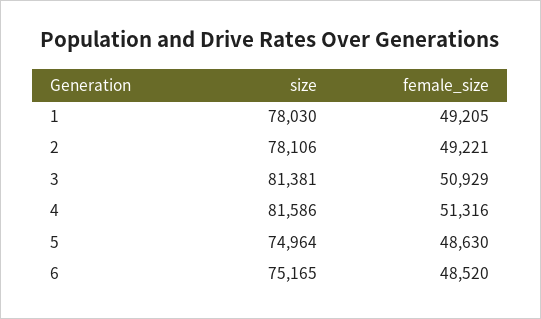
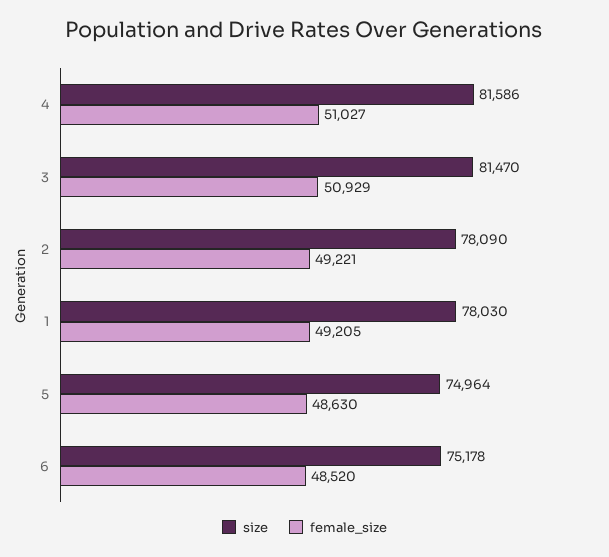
size, 2: 78106 -> 78090
size, 3: 81381 -> 81470
female_size, 4: 51316 -> 51027
size, 6: 75165 -> 75178

